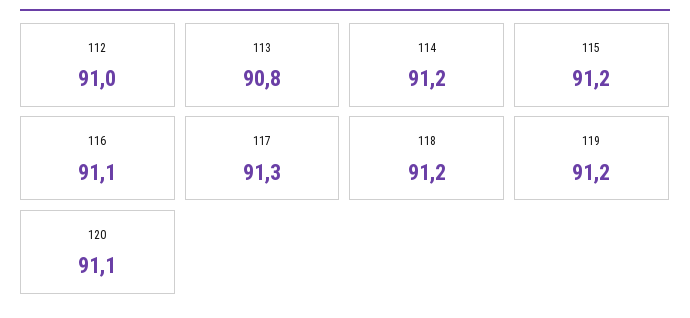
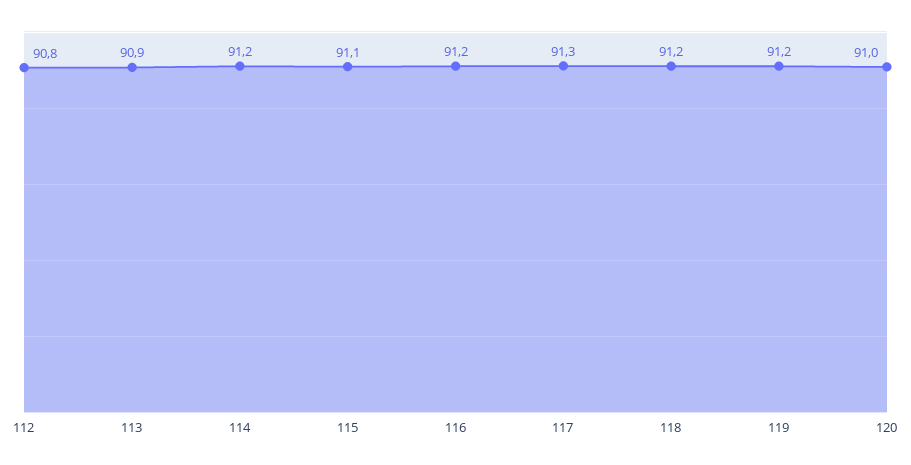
112: 91 -> 90.8
113: 90.8 -> 90.9
115: 91.2 -> 91.1
116: 91.1 -> 91.2
120: 91.1 -> 91

